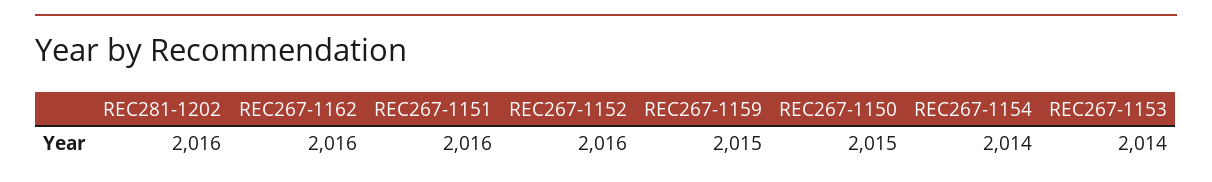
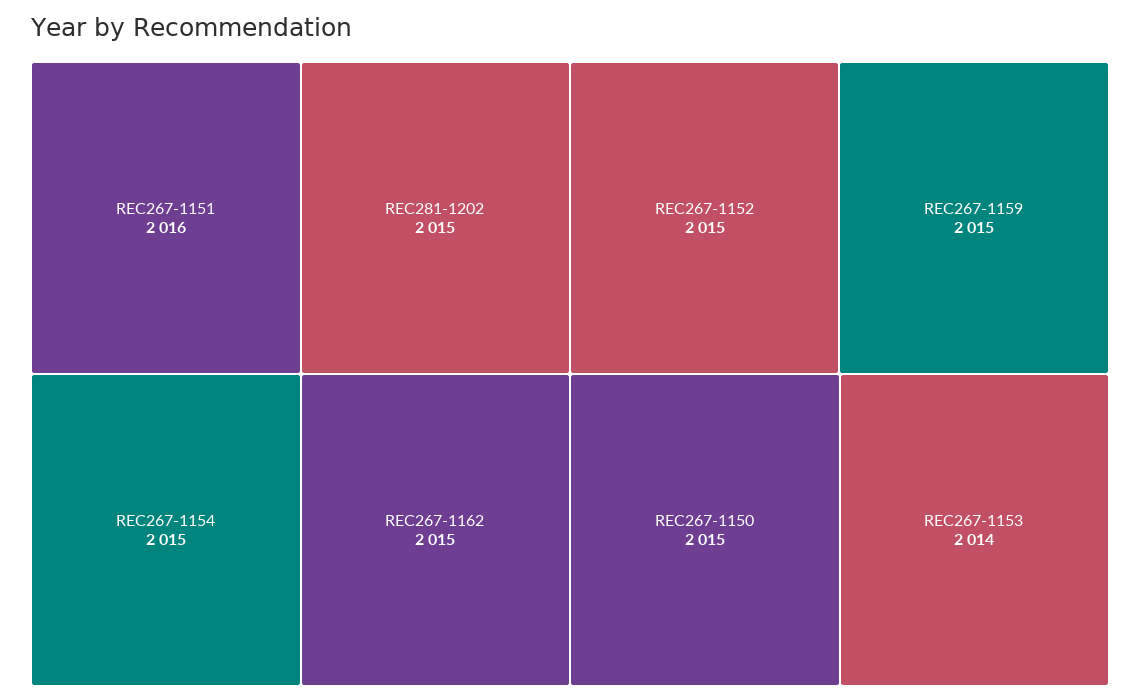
REC281-1202: 2016 -> 2015
REC267-1162: 2016 -> 2015
REC267-1152: 2016 -> 2015
REC267-1154: 2014 -> 2015

